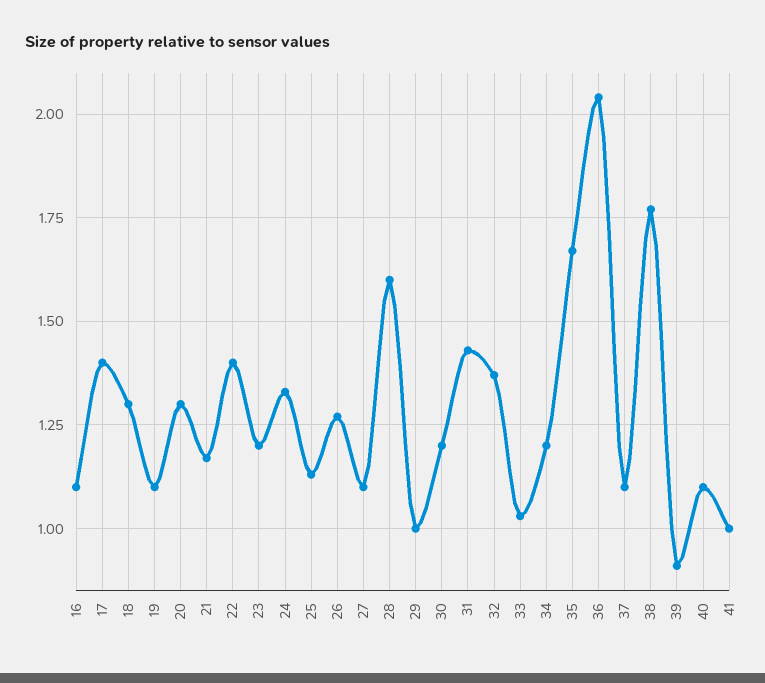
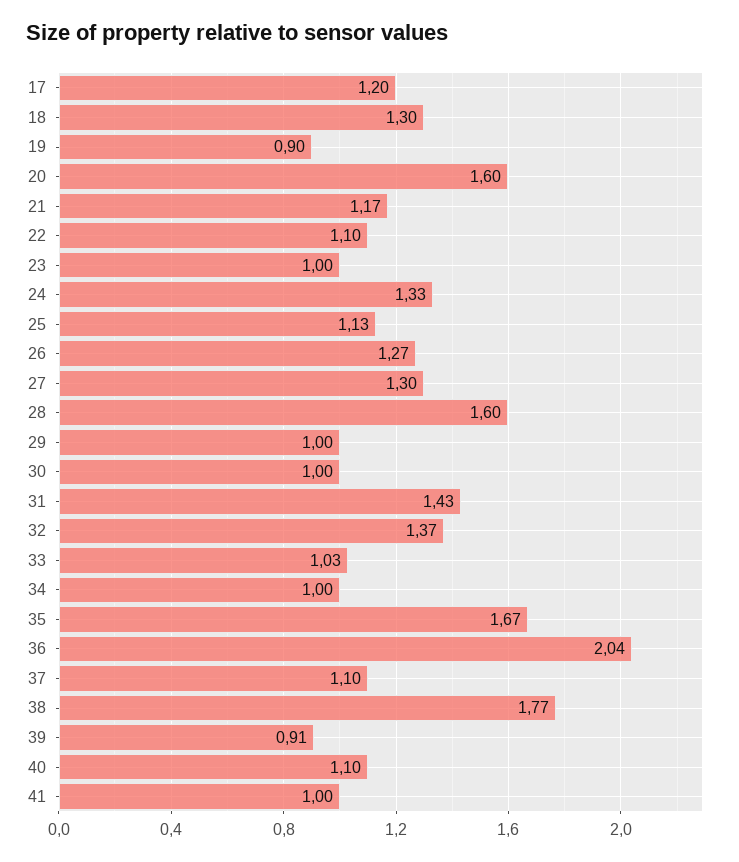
16: 1.1 -> none
17: 1.4 -> 1.2
19: 1.1 -> 0.9
20: 1.3 -> 1.6
22: 1.4 -> 1.1
23: 1.2 -> 1
27: 1.1 -> 1.3
30: 1.2 -> 1
34: 1.2 -> 1

